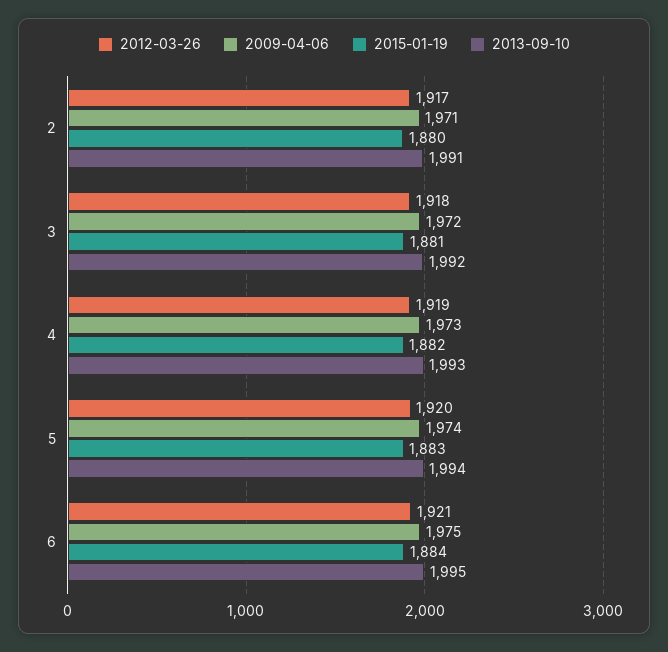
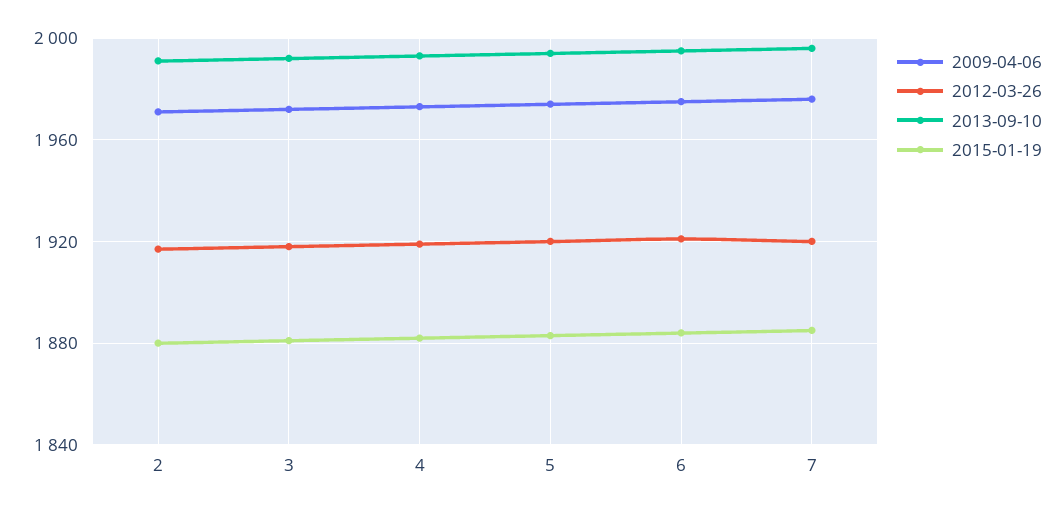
2009-04-06, 7: none -> 1975
2012-03-26, 7: none -> 1920
2013-09-10, 7: none -> 1995
2015-01-19, 7: none -> 1885

